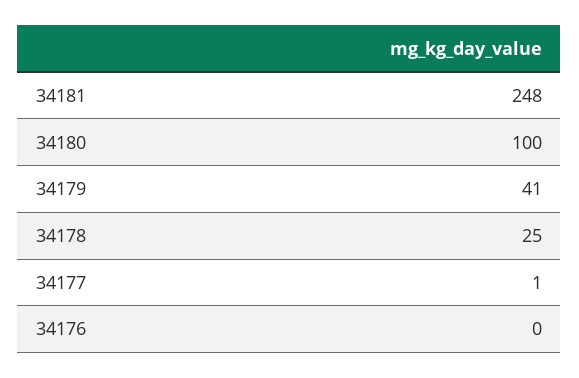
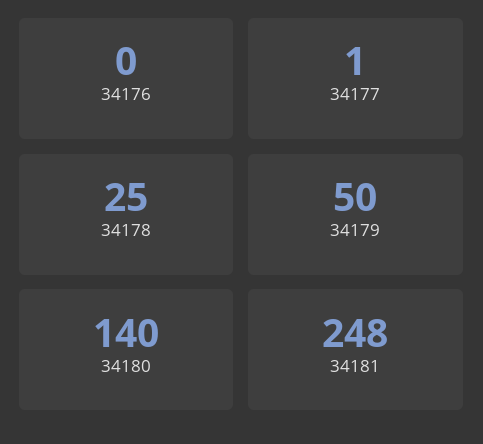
34180: 100 -> 140
34179: 41 -> 50

